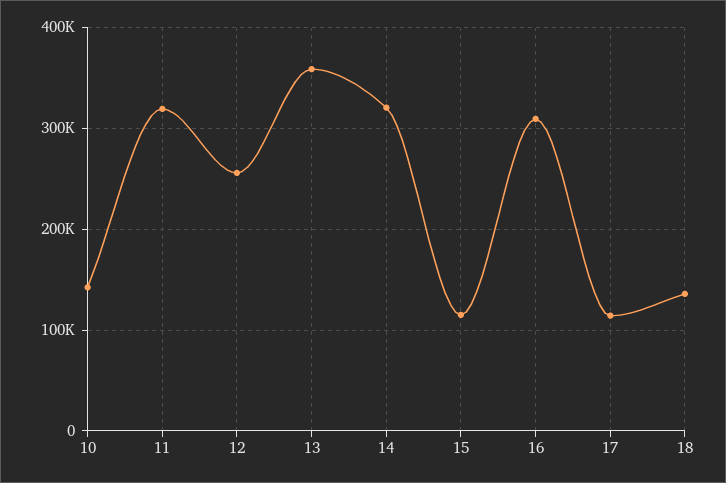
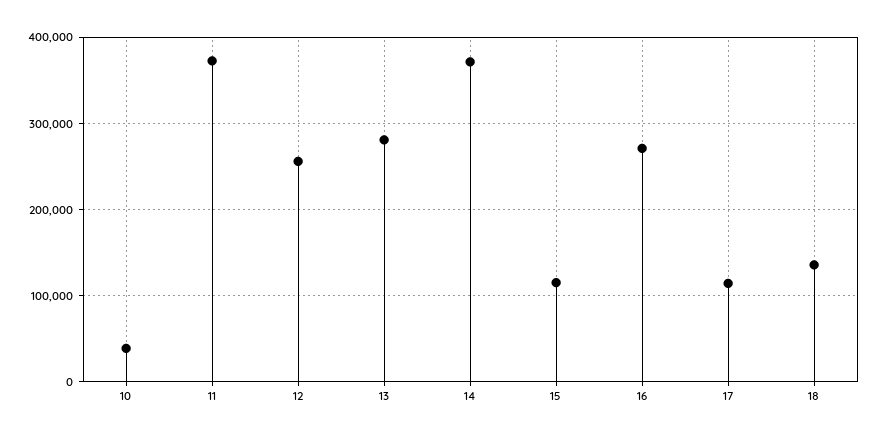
10: 140000 -> 40000
11: 320000 -> 370000
13: 360000 -> 280000
14: 320000 -> 370000
16: 310000 -> 270000

